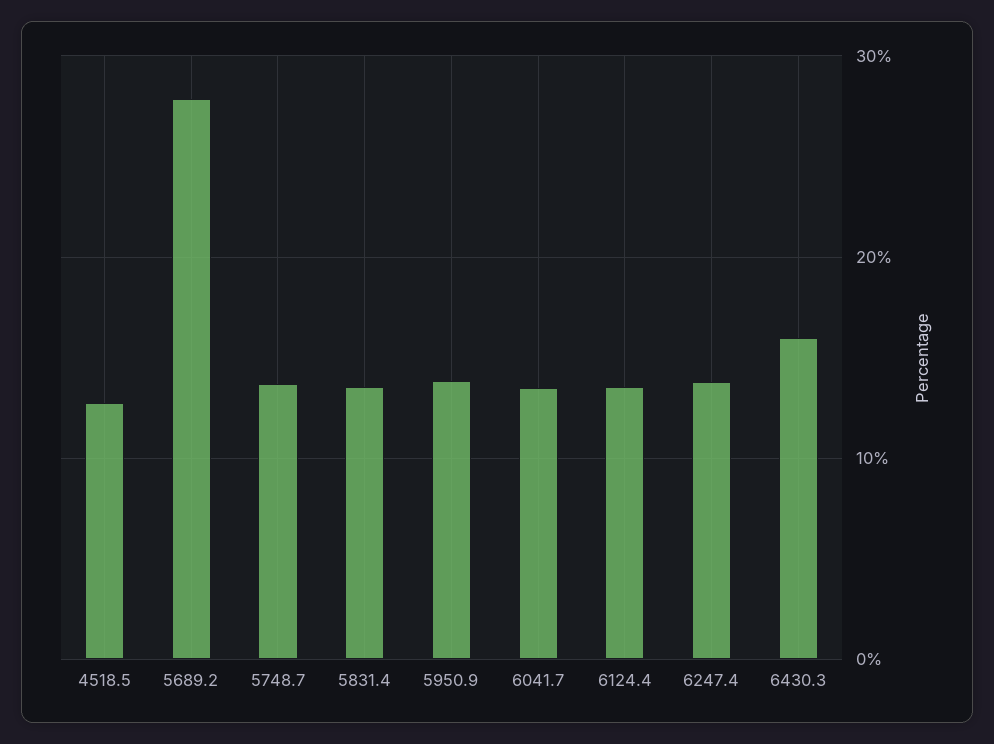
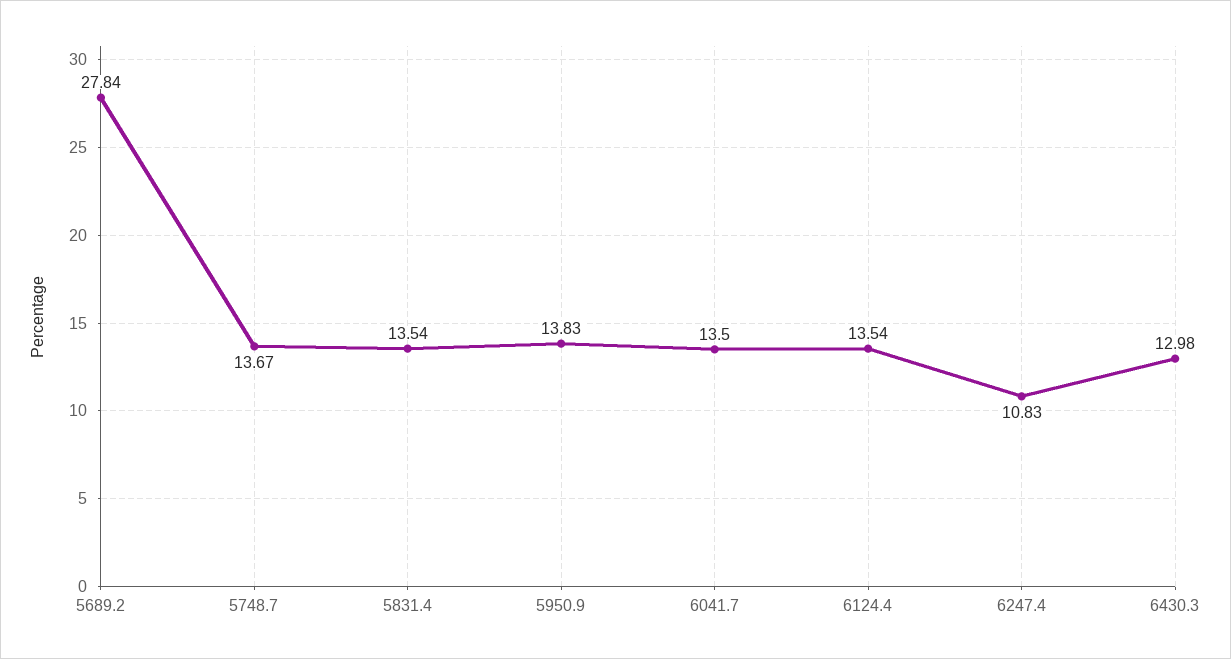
4518.5: 13 -> none
6247.4: 14 -> 10.83
6430.3: 16 -> 12.98

